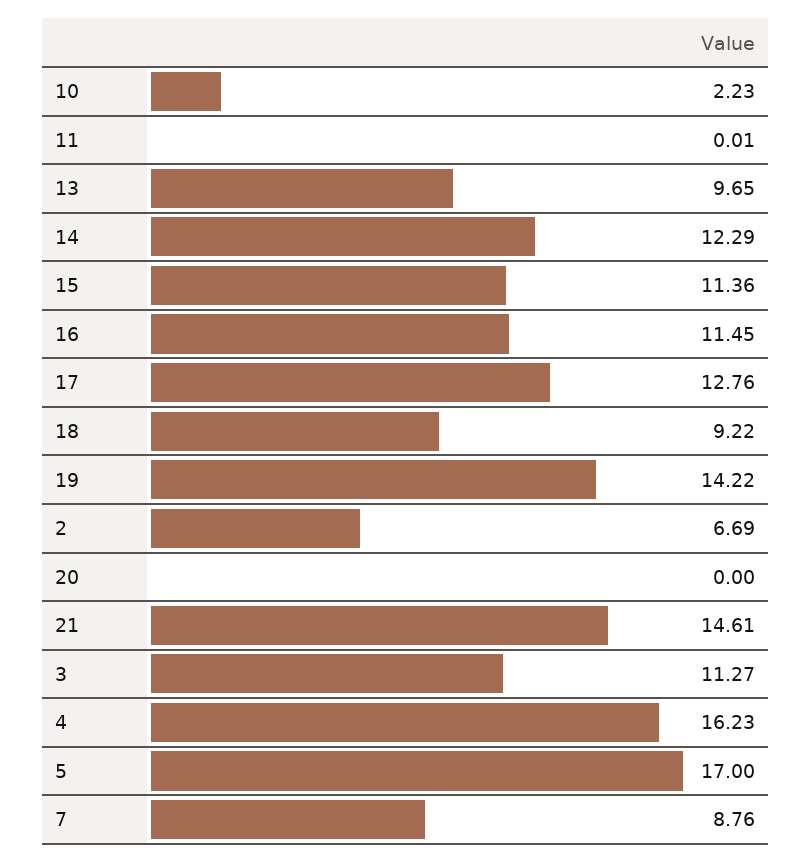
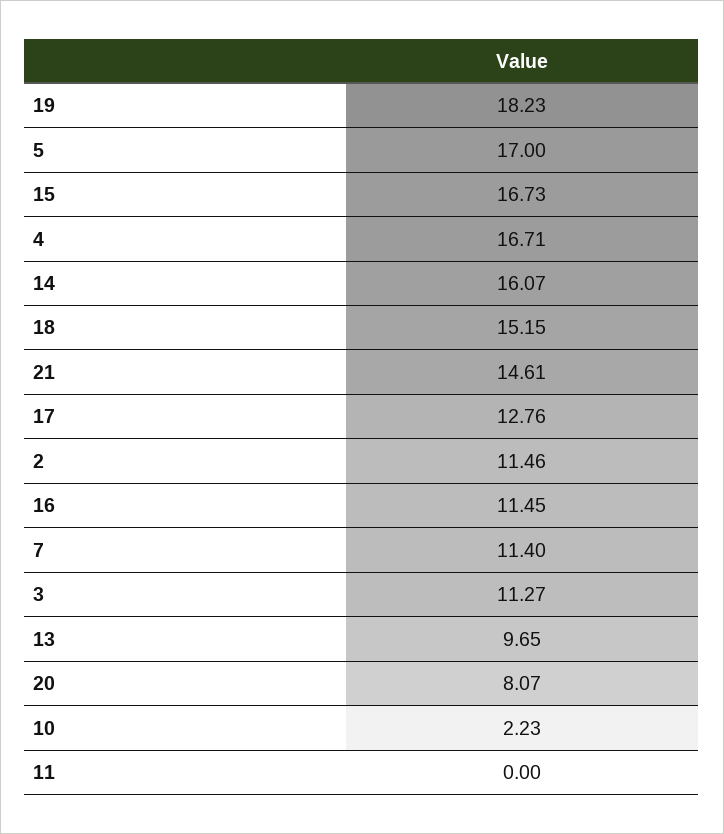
11: 0.01 -> 0
14: 12.29 -> 16.07
15: 11.36 -> 16.73
18: 9.22 -> 15.15
19: 14.22 -> 18.23
2: 6.69 -> 11.46
20: 0 -> 8.07
4: 16.23 -> 16.71
7: 8.76 -> 11.4

